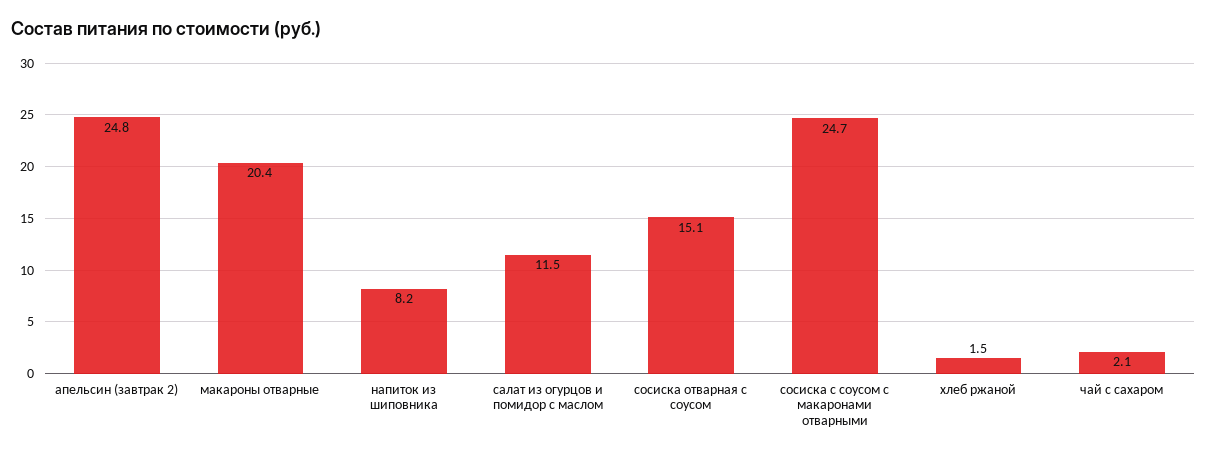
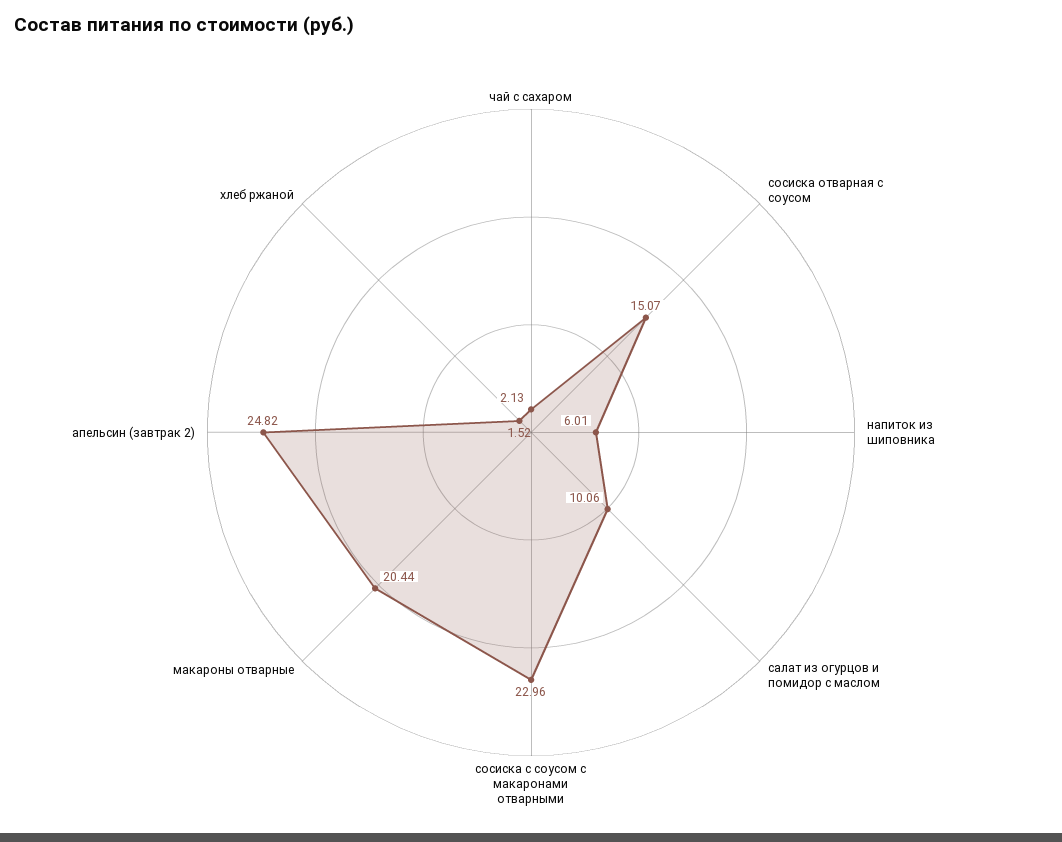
напиток из шиповника: 8.2 -> 6.01
салат из огурцов и помидор с маслом: 11.5 -> 10.06
сосиска с соусом с макаронами отварными: 24.7 -> 22.96

